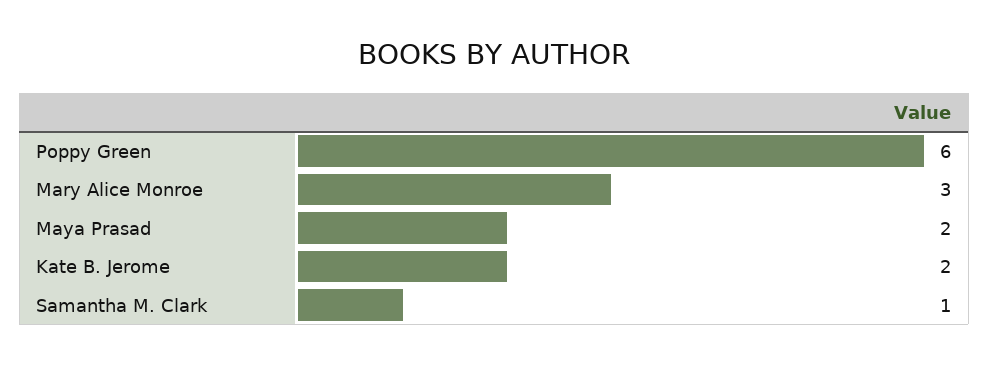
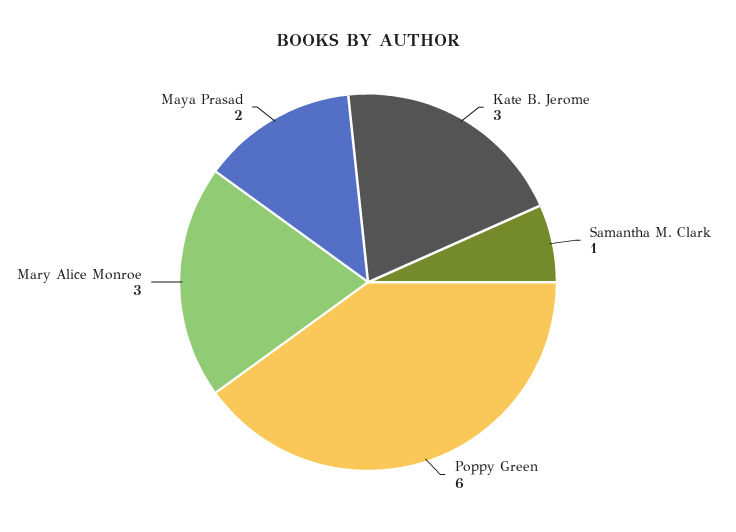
Kate B. Jerome: 2 -> 3

